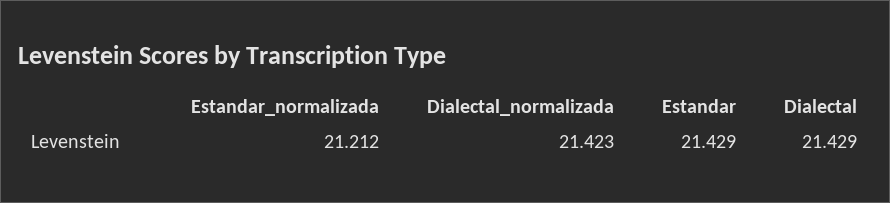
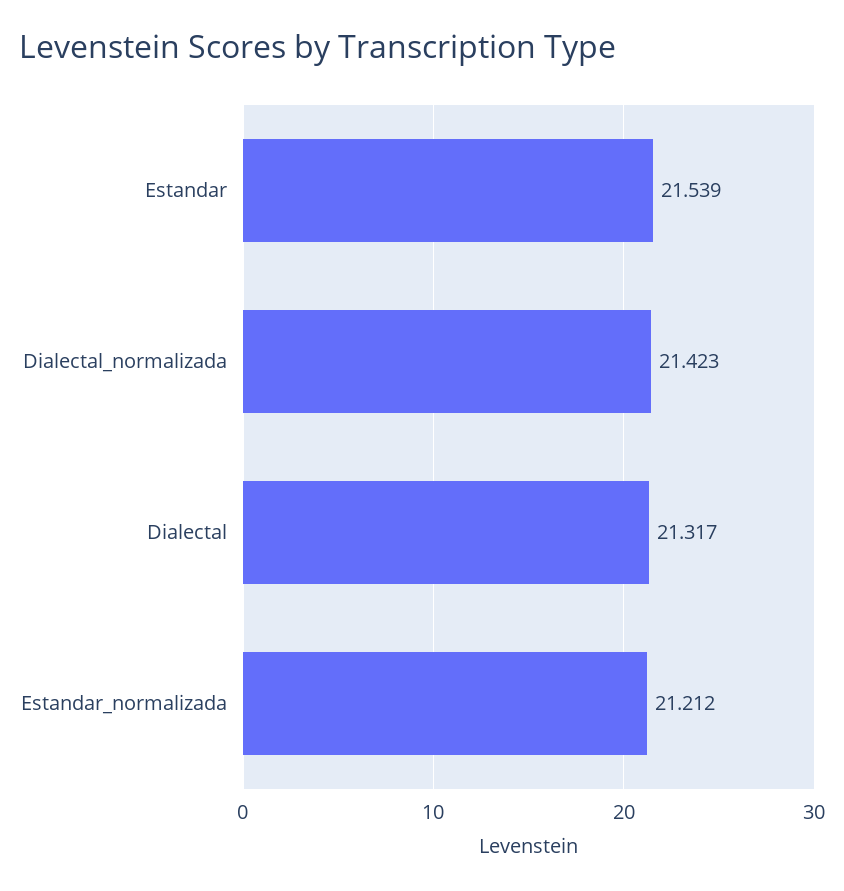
Estandar: 21.429 -> 21.539
Dialectal: 21.429 -> 21.317

